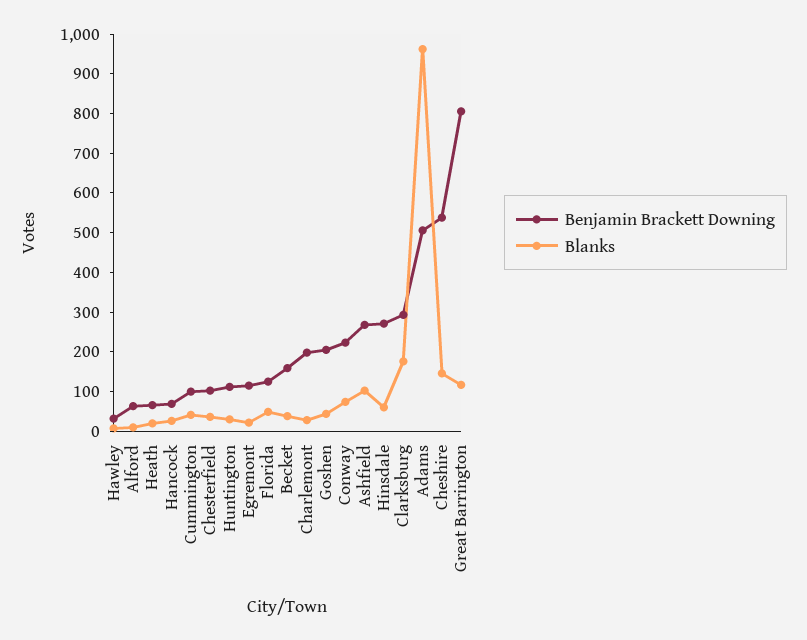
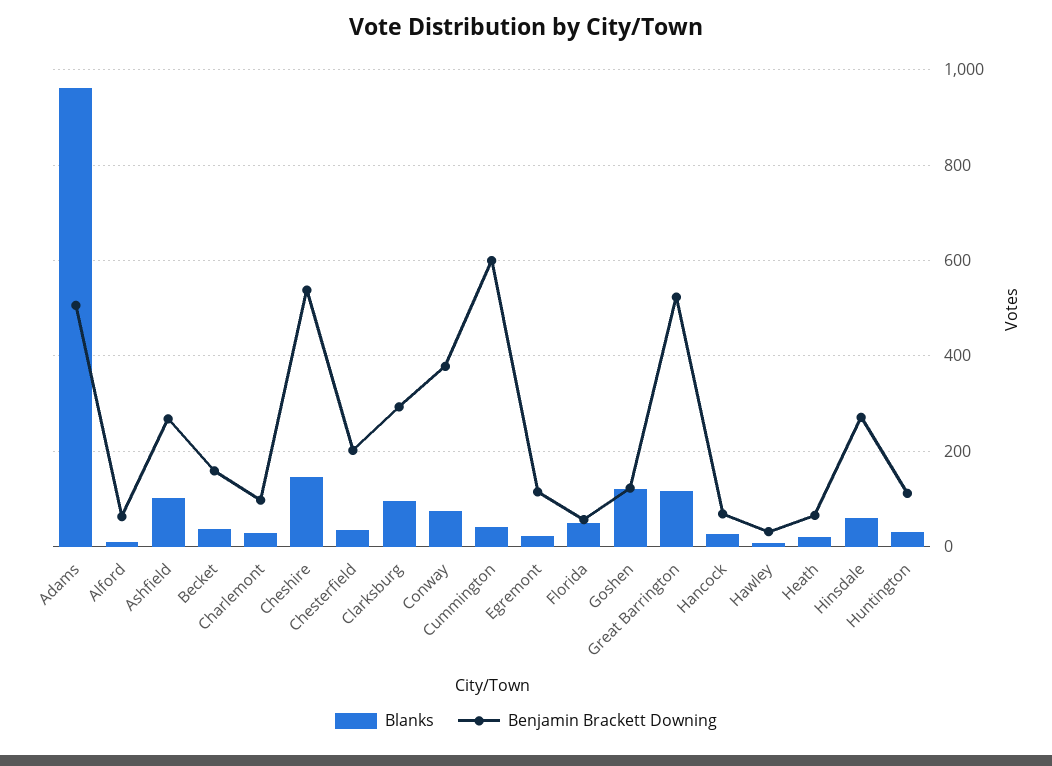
Benjamin Brackett Downing, Cummington: 100 -> 600
Benjamin Brackett Downing, Chesterfield: 100 -> 200
Benjamin Brackett Downing, Florida: 125 -> 60
Benjamin Brackett Downing, Charlemont: 200 -> 100
Benjamin Brackett Downing, Goshen: 200 -> 120
Blanks, Goshen: 50 -> 120
Benjamin Brackett Downing, Conway: 225 -> 380
Blanks, Clarksburg: 175 -> 100
Benjamin Brackett Downing, Great Barrington: 800 -> 520

